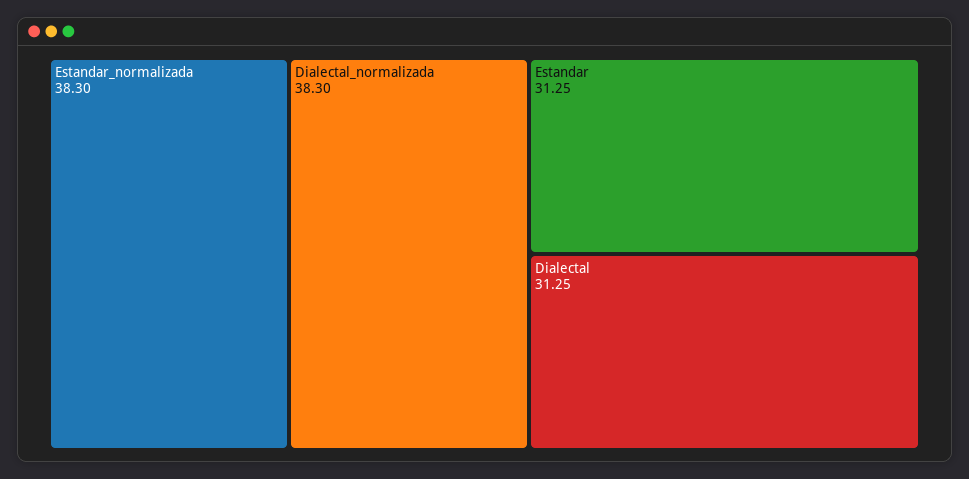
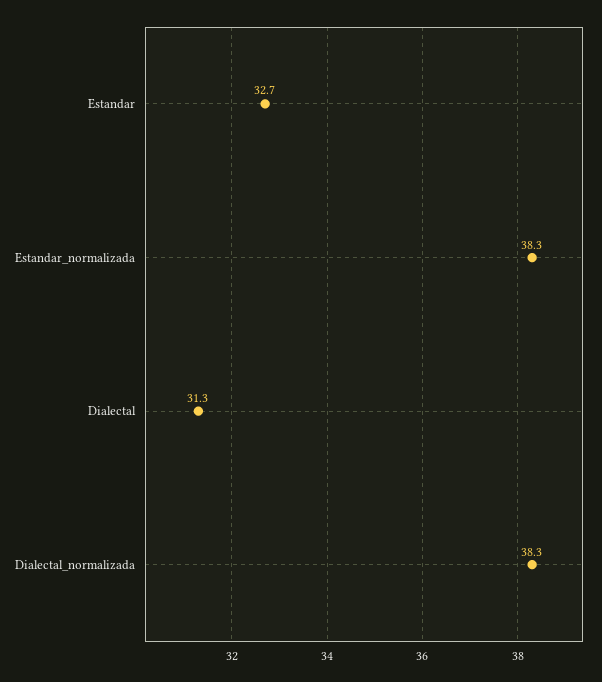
Estandar: 31.25 -> 32.7

